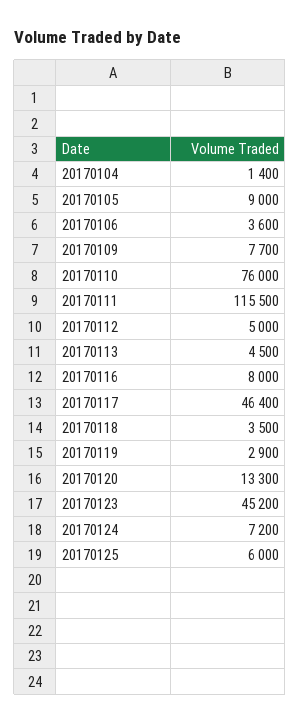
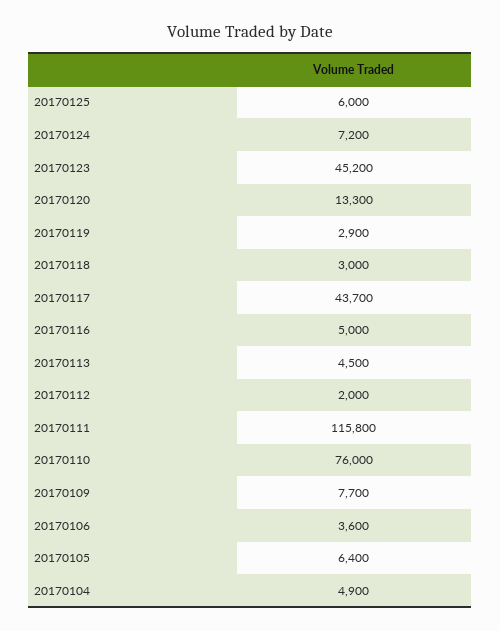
20170104: 1400 -> 4900
20170105: 9000 -> 6400
20170111: 115500 -> 115800
20170112: 5000 -> 2000
20170116: 8000 -> 5000
20170117: 46400 -> 43700
20170118: 3500 -> 3000

